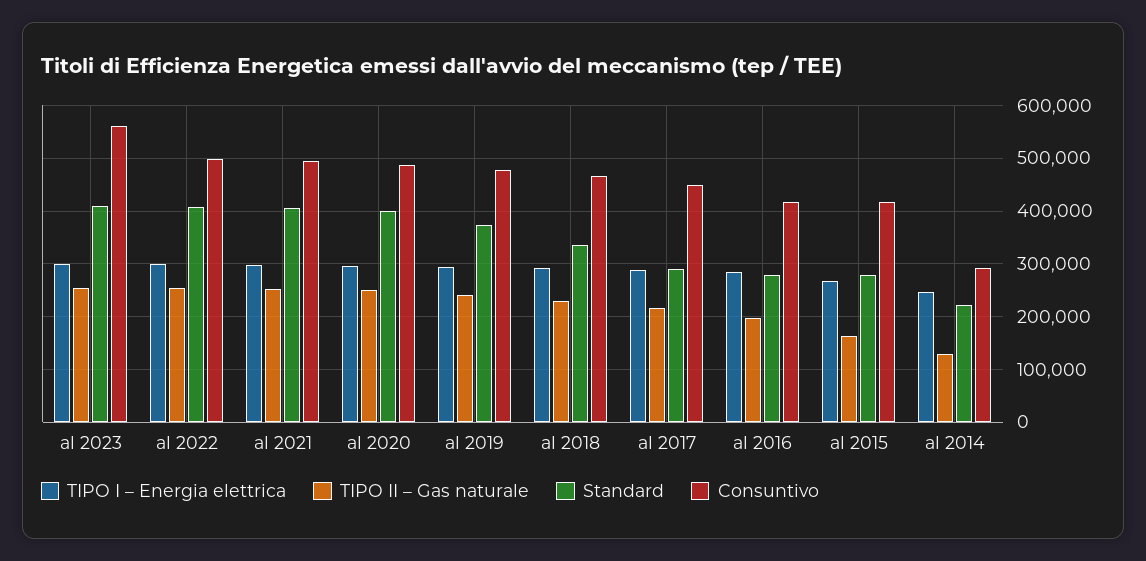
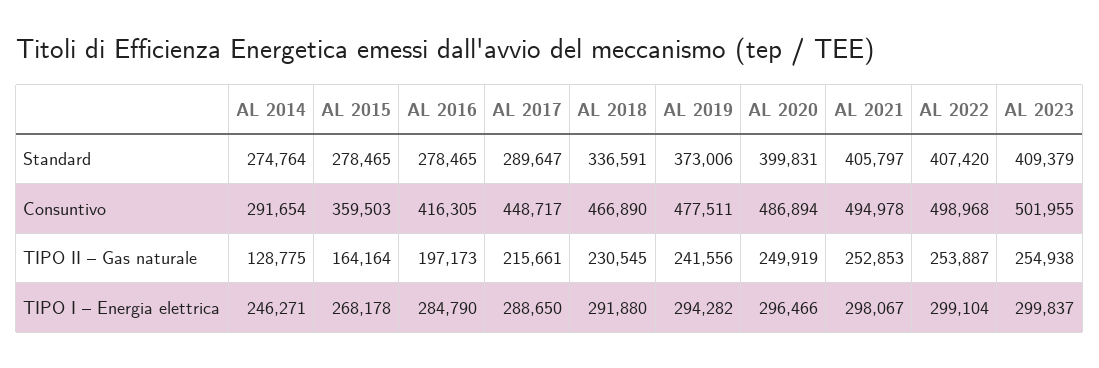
Consuntivo, al 2023: 560000 -> 501955
Consuntivo, al 2015: 420000 -> 359503
Standard, al 2014: 220000 -> 274764

